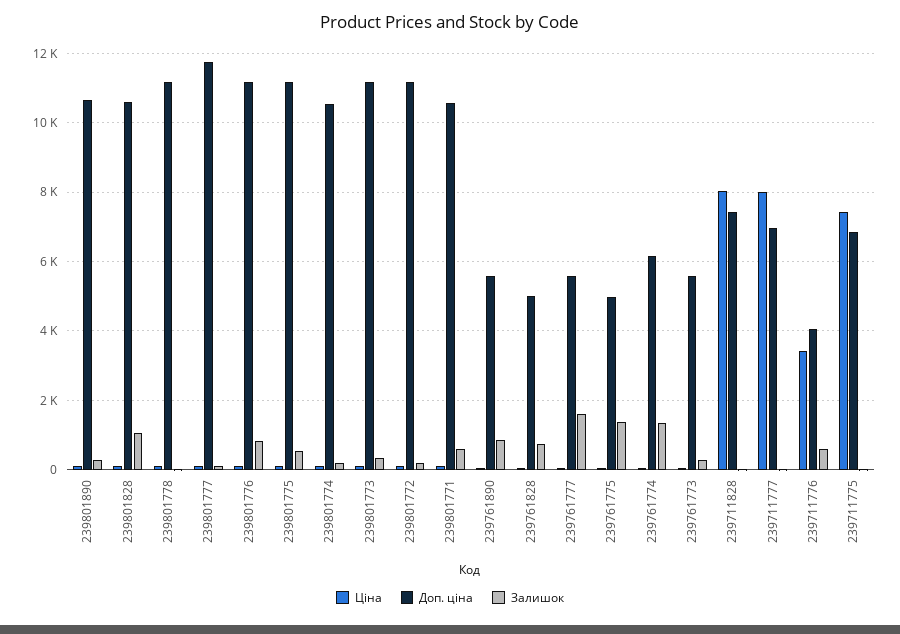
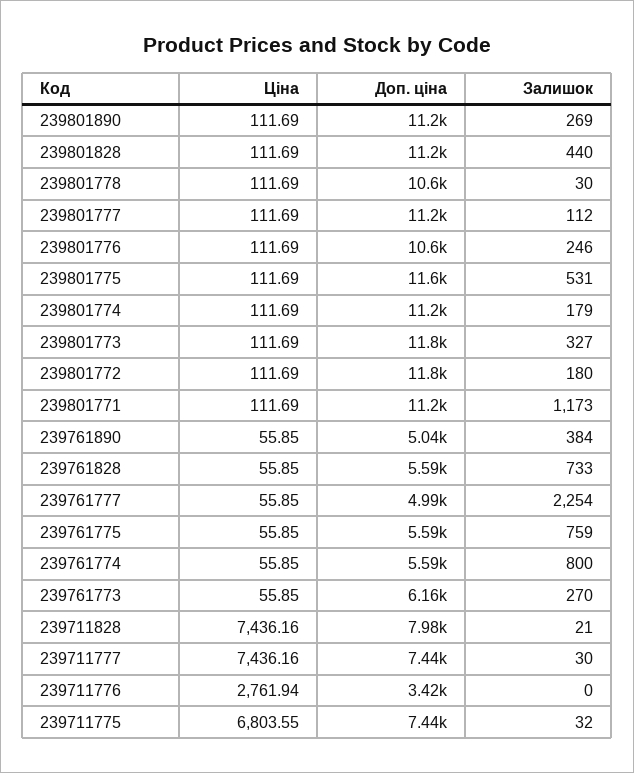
Доп. ціна, 239801890: 10600 -> 11200
Доп. ціна, 239801828: 10600 -> 11200
Залишок, 239801828: 1000 -> 440
Доп. ціна, 239801778: 11200 -> 10600
Доп. ціна, 239801777: 11800 -> 11200
Доп. ціна, 239801776: 11200 -> 10600
Залишок, 239801776: 800 -> 246
Доп. ціна, 239801775: 11200 -> 11600
Доп. ціна, 239801774: 10600 -> 11200
Доп. ціна, 239801773: 11200 -> 11800
Доп. ціна, 239801772: 11200 -> 11800
Доп. ціна, 239801771: 10600 -> 11200
Залишок, 239801771: 600 -> 1173
Доп. ціна, 239761890: 5600 -> 5040
Залишок, 239761890: 800 -> 384
Доп. ціна, 239761828: 5000 -> 5590
Доп. ціна, 239761777: 5600 -> 4990
Залишок, 239761777: 1600 -> 2254
Доп. ціна, 239761775: 5000 -> 5590
Залишок, 239761775: 1400 -> 759
Доп. ціна, 239761774: 6200 -> 5590
Залишок, 239761774: 1400 -> 800
Доп. ціна, 239761773: 5600 -> 6160
Ціна, 239711828: 8000 -> 7436.16
Доп. ціна, 239711828: 7400 -> 7980
Ціна, 239711777: 8000 -> 7436.16
Доп. ціна, 239711777: 7000 -> 7440
Ціна, 239711776: 3400 -> 2761.94
Доп. ціна, 239711776: 4000 -> 3420
Залишок, 239711776: 600 -> 0
Ціна, 239711775: 7400 -> 6803.55
Доп. ціна, 239711775: 6800 -> 7440

